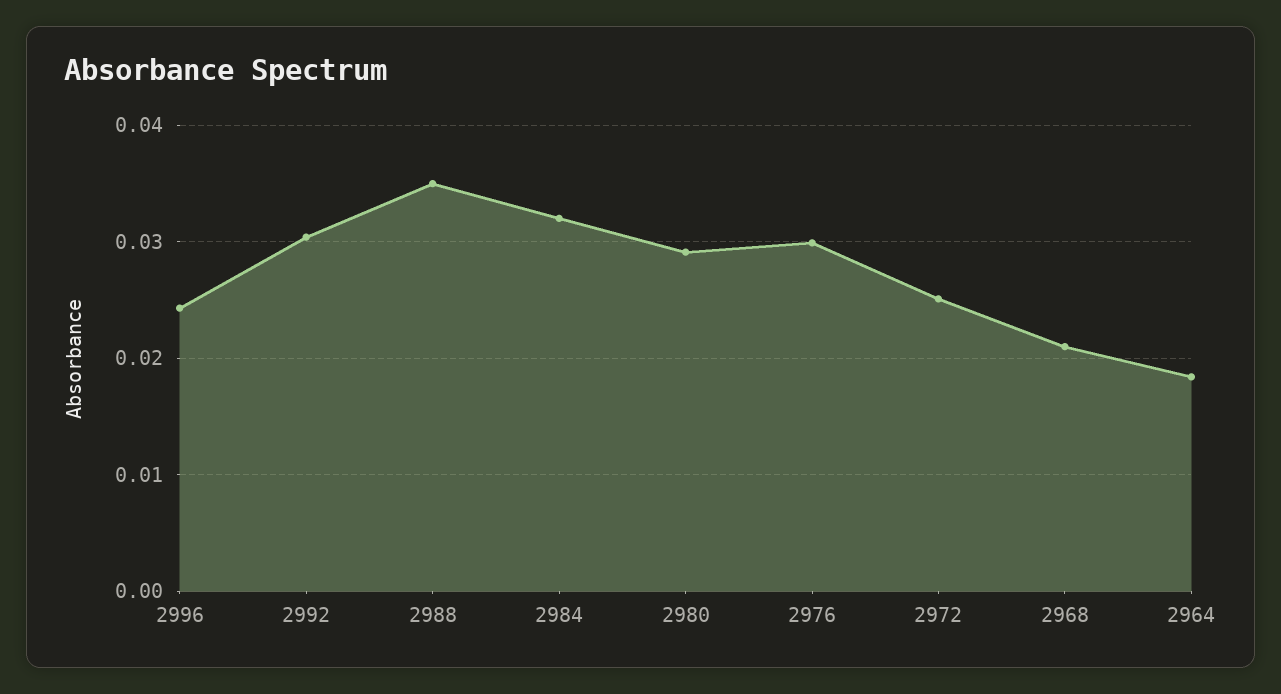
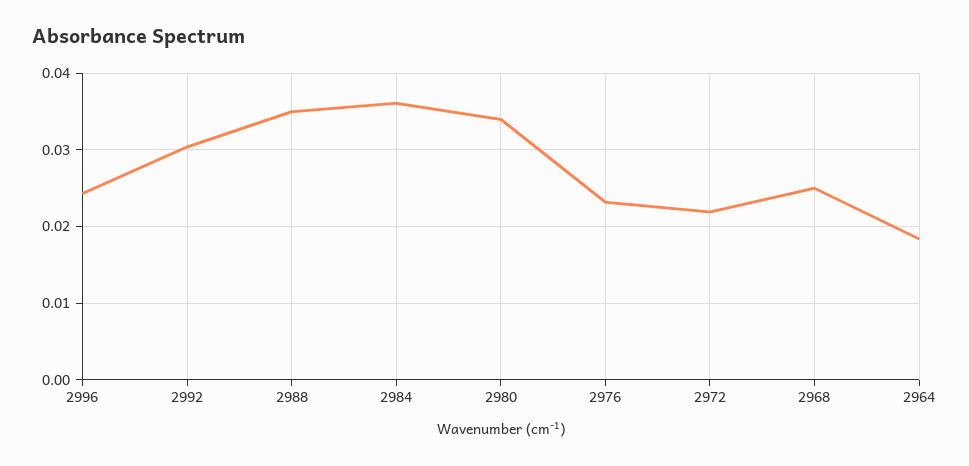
2984: 0.032 -> 0.036
2980: 0.029 -> 0.034
2976: 0.03 -> 0.023
2972: 0.025 -> 0.022
2968: 0.021 -> 0.025

